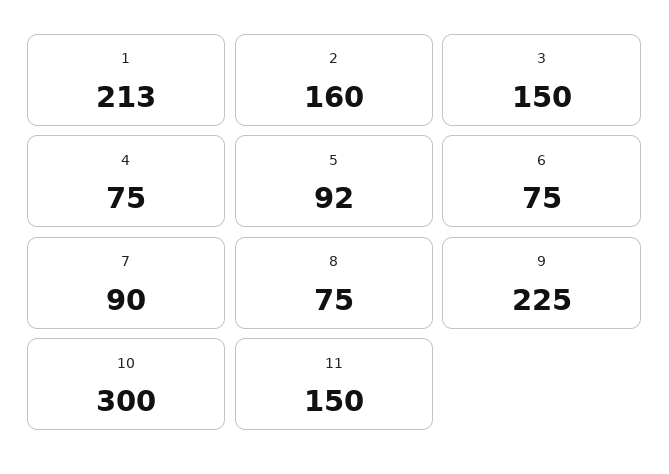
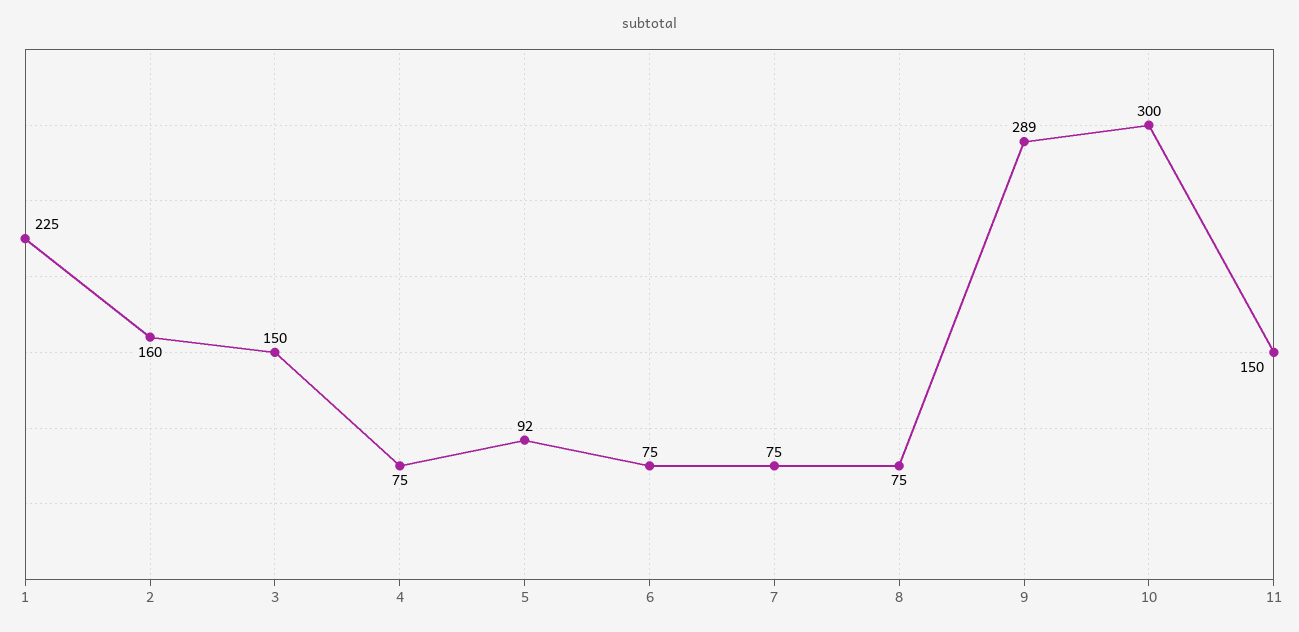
1: 213 -> 225
7: 90 -> 75
9: 225 -> 289

